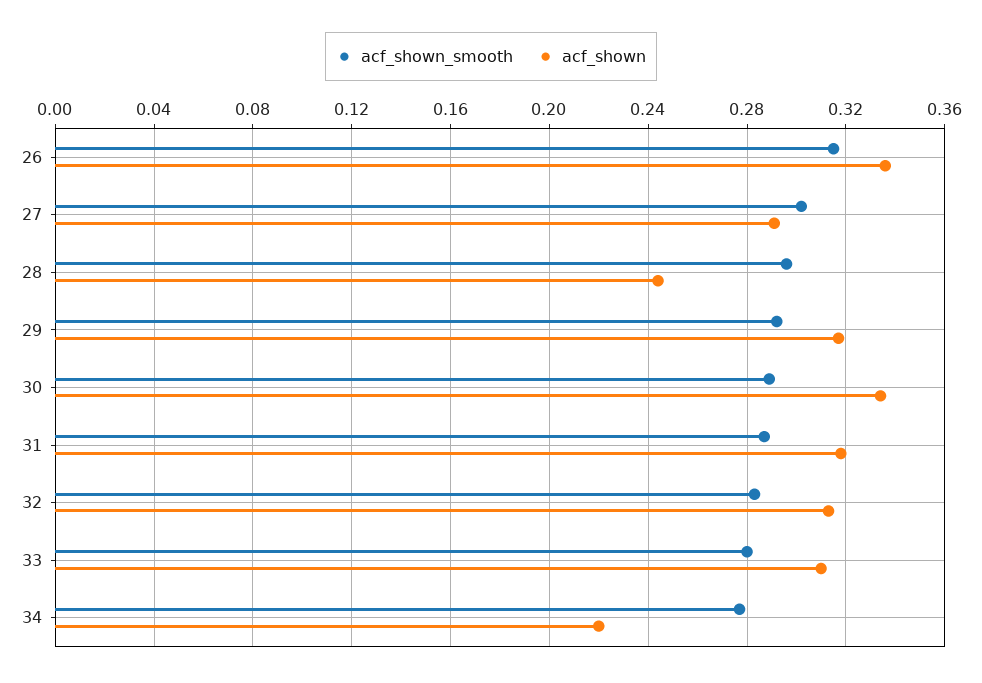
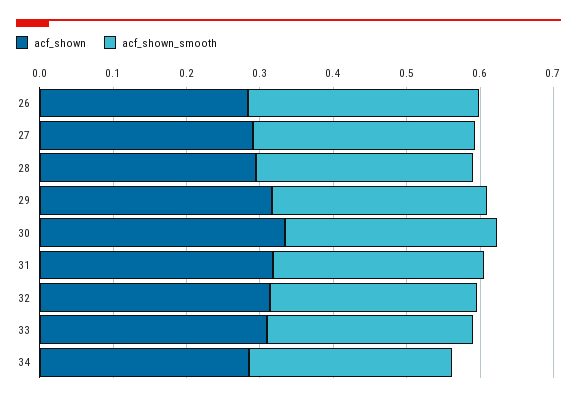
acf_shown, 26: 0.335 -> 0.28
acf_shown, 28: 0.245 -> 0.3
acf_shown, 34: 0.22 -> 0.28

